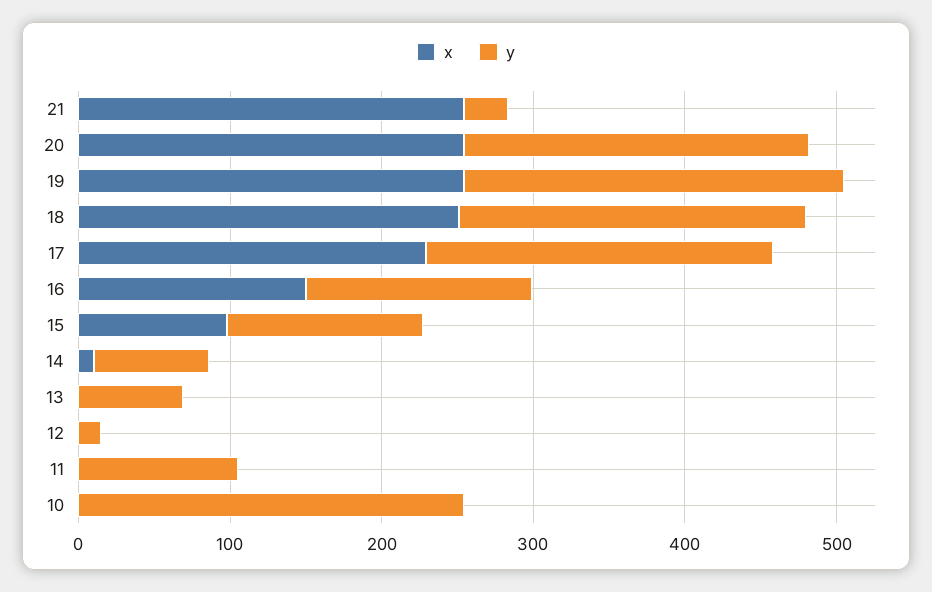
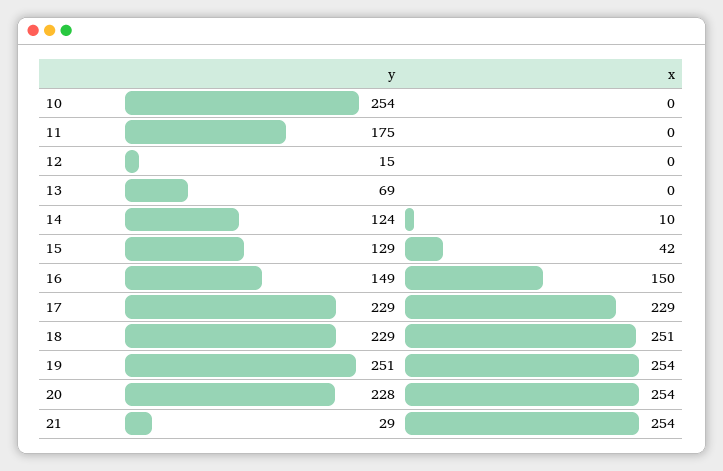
x, 15: 100 -> 42
y, 14: 80 -> 124
y, 11: 100 -> 175

